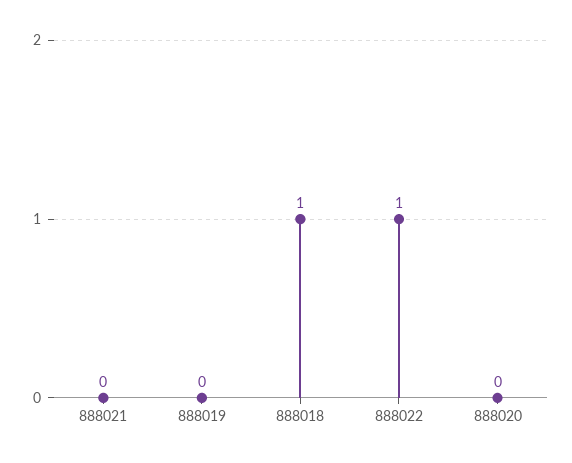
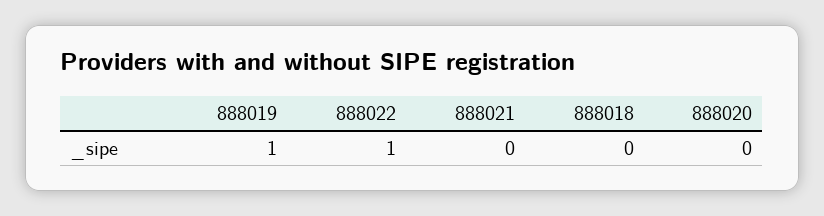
888019: 0 -> 1
888018: 1 -> 0

